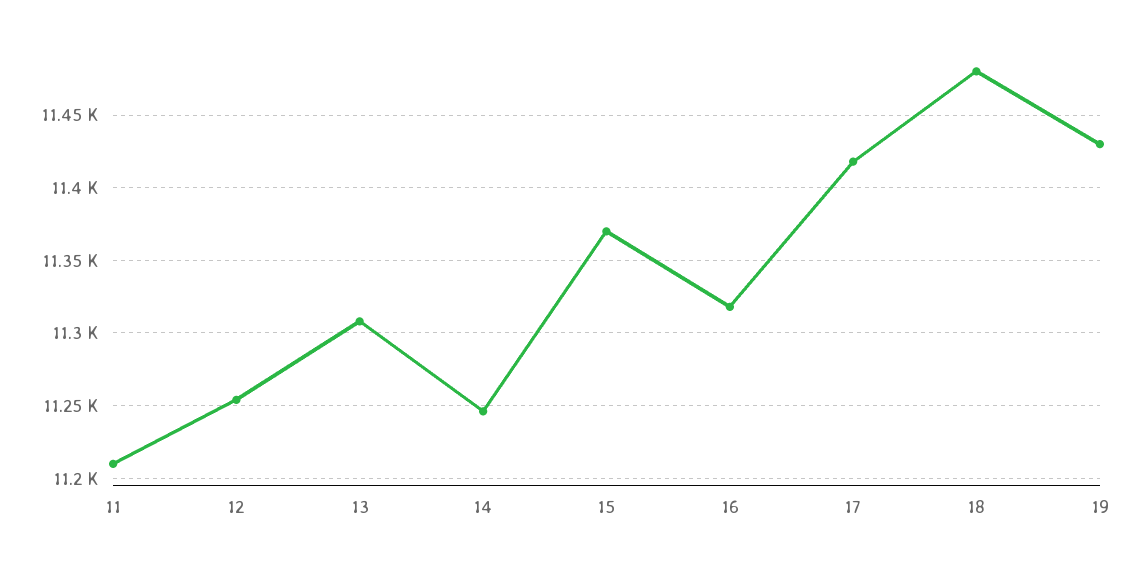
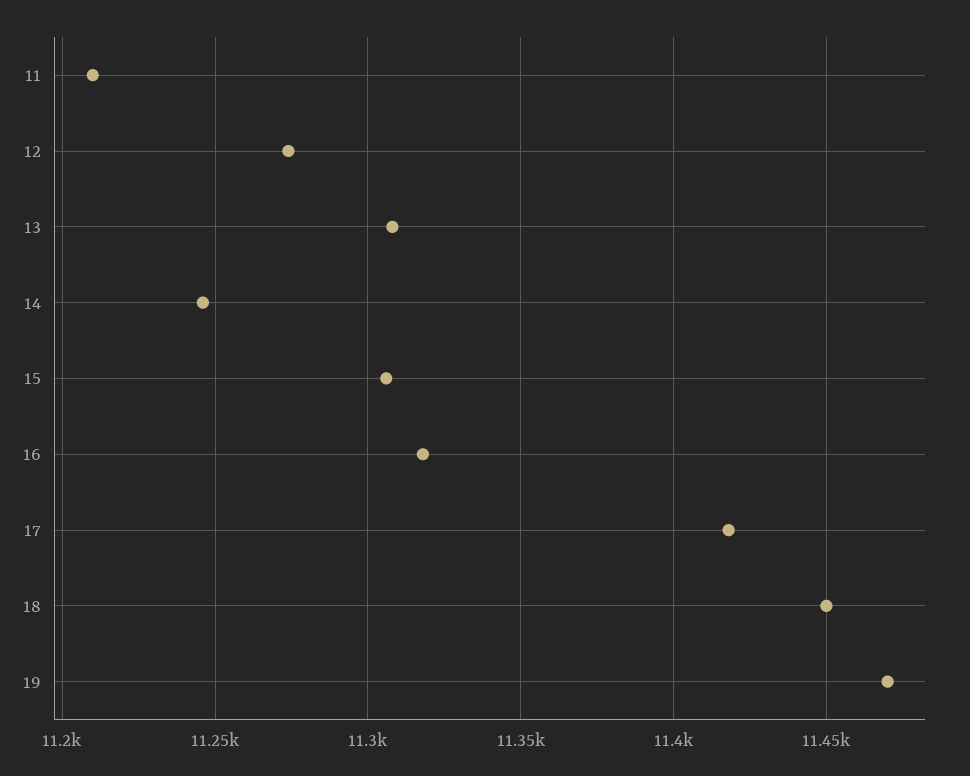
12: 11255 -> 11275
15: 11370 -> 11305
18: 11480 -> 11450
19: 11430 -> 11470

